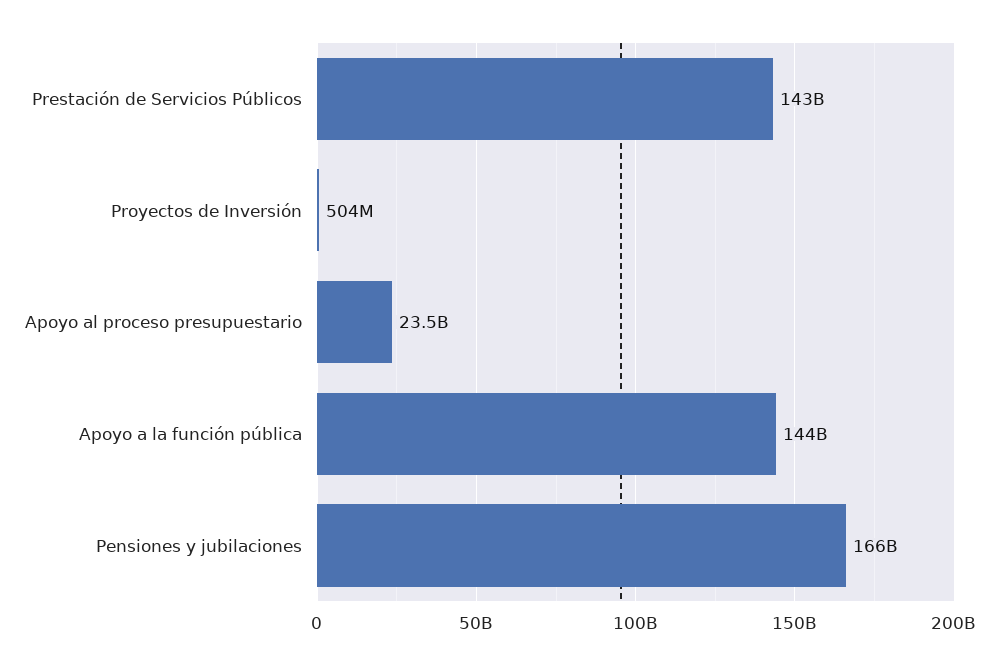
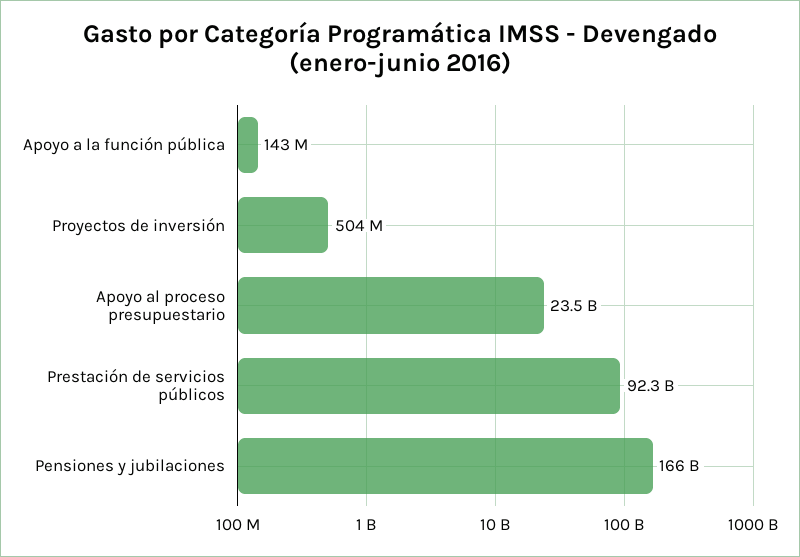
Prestación de Servicios Públicos: 143000000000 -> 92300000000
Apoyo a la función pública: 144000000000 -> 143000000

